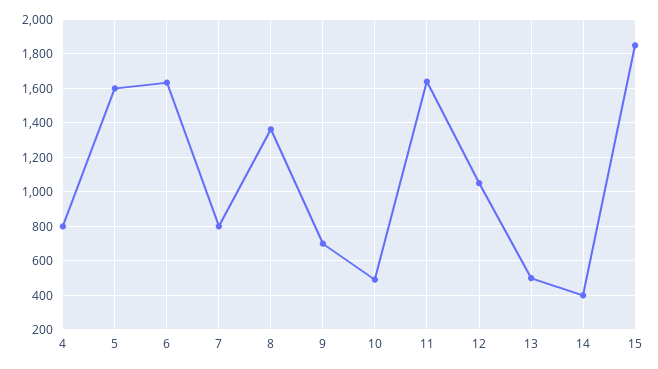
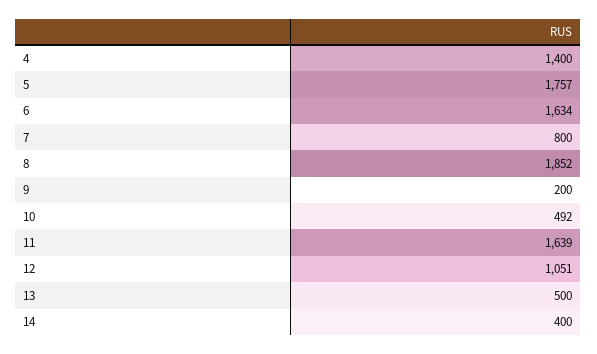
4: 800 -> 1400
5: 1600 -> 1757
8: 1350 -> 1852
9: 700 -> 200
15: 1850 -> none

